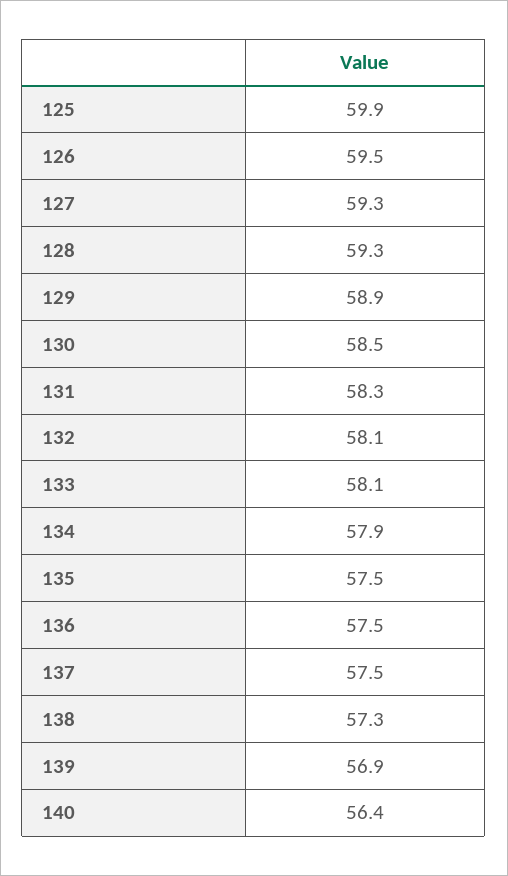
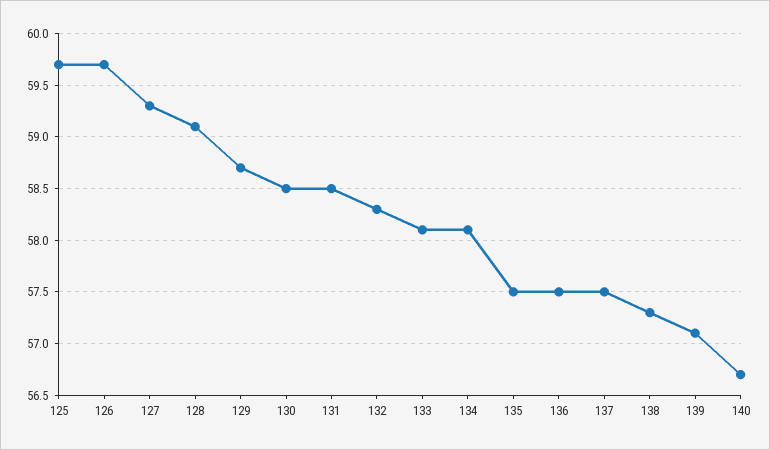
125: 59.9 -> 59.7
126: 59.5 -> 59.7
128: 59.3 -> 59.1
129: 58.9 -> 58.7
131: 58.3 -> 58.5
132: 58.1 -> 58.3
134: 57.9 -> 58.1
139: 56.9 -> 57.1
140: 56.4 -> 56.7

